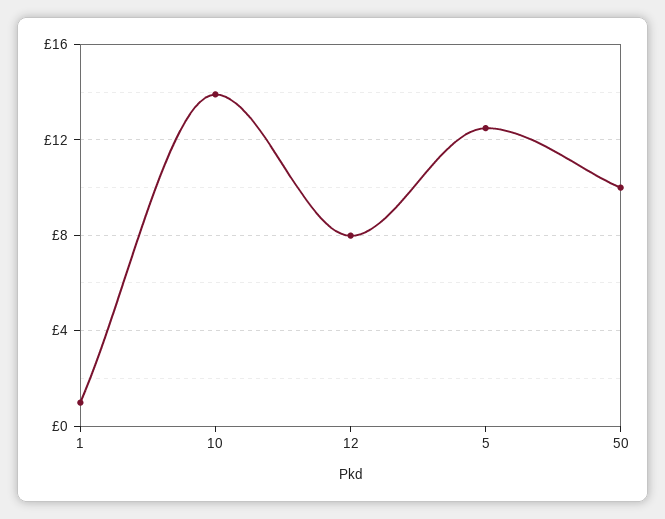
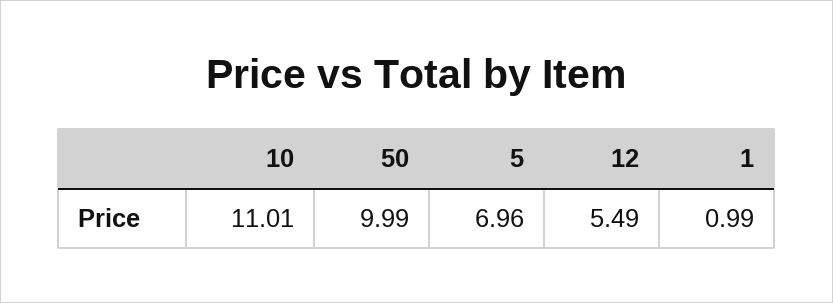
10: 14 -> 11.01
12: 8 -> 5.49
5: 12.5 -> 6.96

